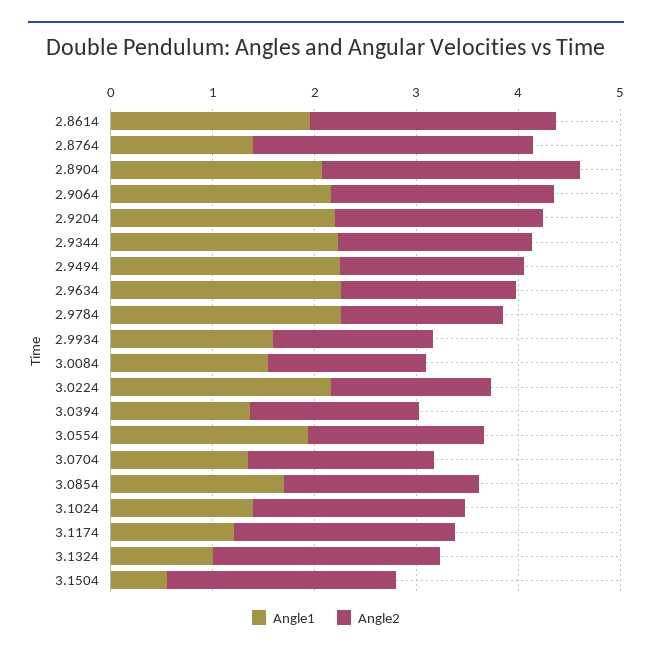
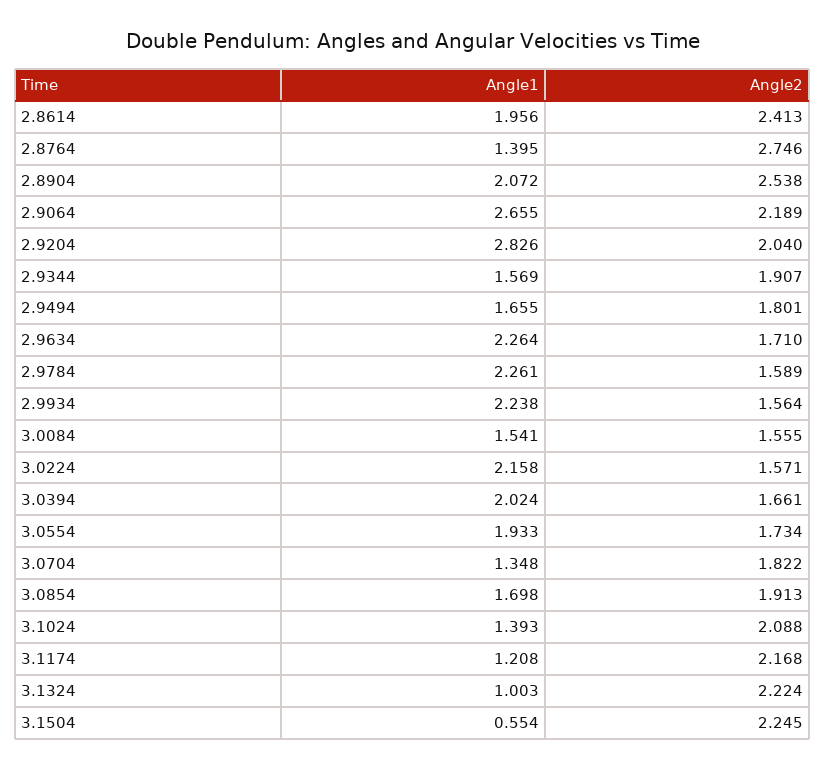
Angle1, 2.9064: 2.2 -> 2.655
Angle1, 2.9204: 2.2 -> 2.826
Angle1, 2.9344: 2.2 -> 1.569
Angle1, 2.9494: 2.2 -> 1.655
Angle1, 2.9934: 1.6 -> 2.238
Angle1, 3.0394: 1.4 -> 2.024

